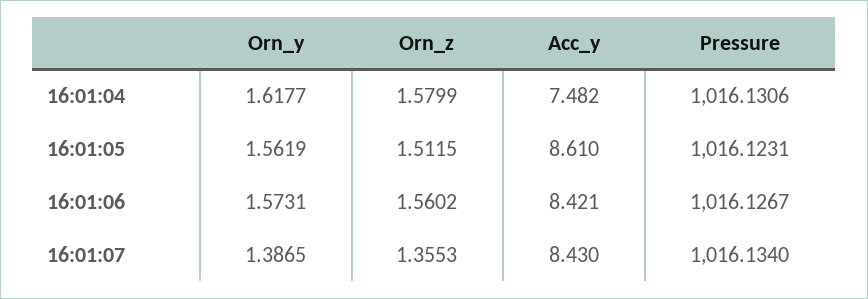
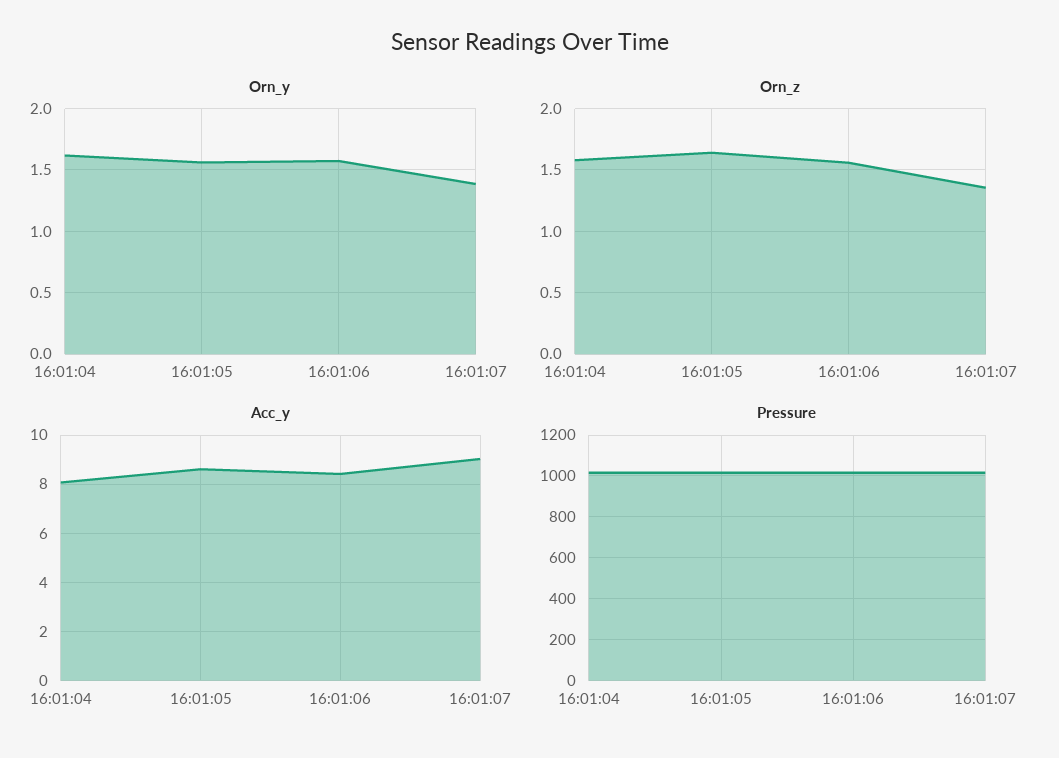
Acc_y, 16:01:04: 7.482 -> 8
Orn_z, 16:01:05: 1.5115 -> 1.65
Acc_y, 16:01:07: 8.43 -> 9

